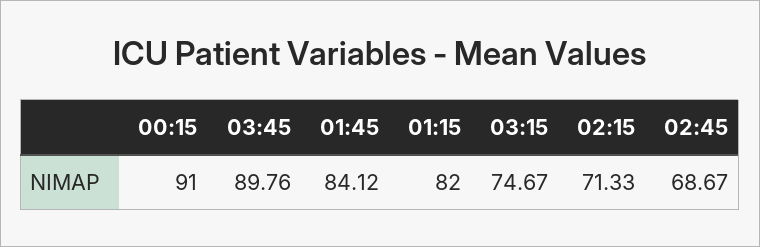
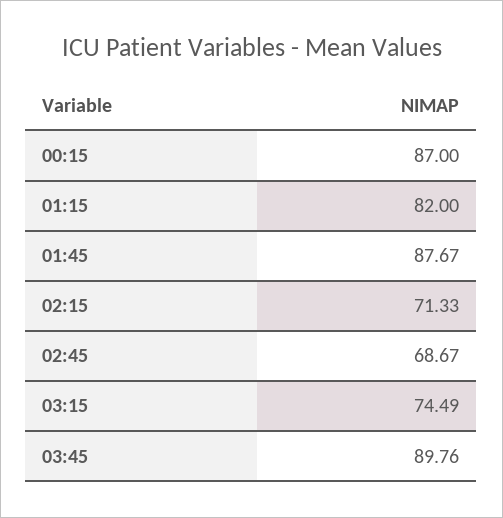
00:15: 91 -> 87
01:45: 84.12 -> 87.67
03:15: 74.67 -> 74.49

